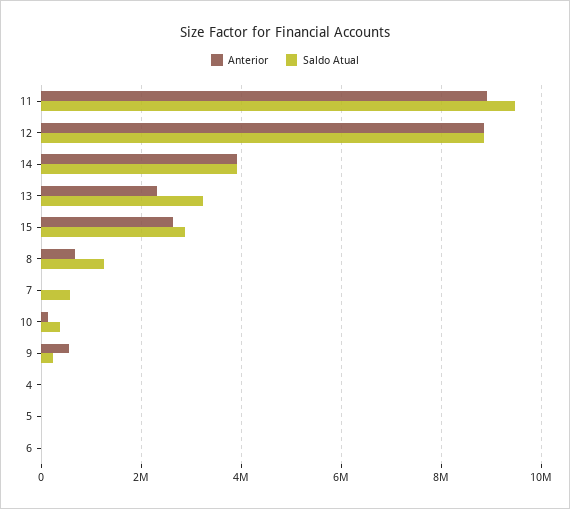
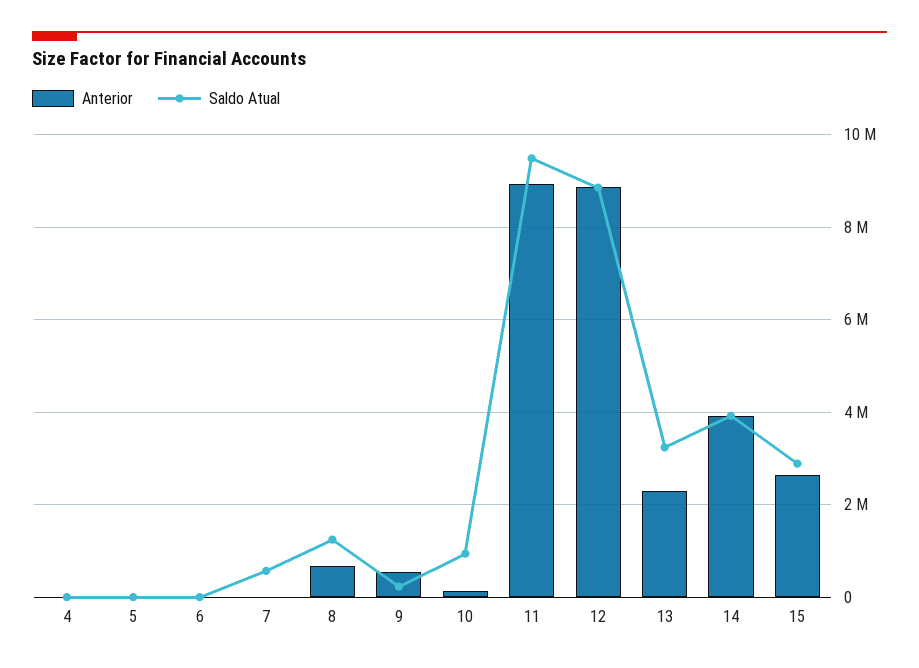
Saldo Atual, 10: 400000 -> 1000000

